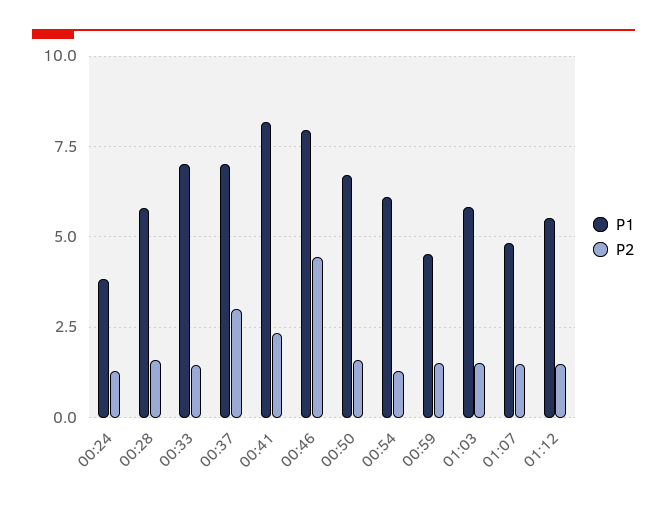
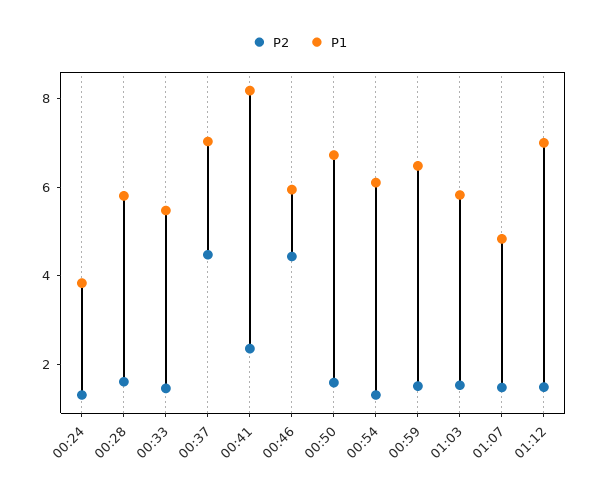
P1, 00:33: 7 -> 5.5
P2, 00:37: 3 -> 4.5
P1, 00:46: 8 -> 6
P1, 00:59: 4.5 -> 6.5
P1, 01:12: 5.5 -> 7

